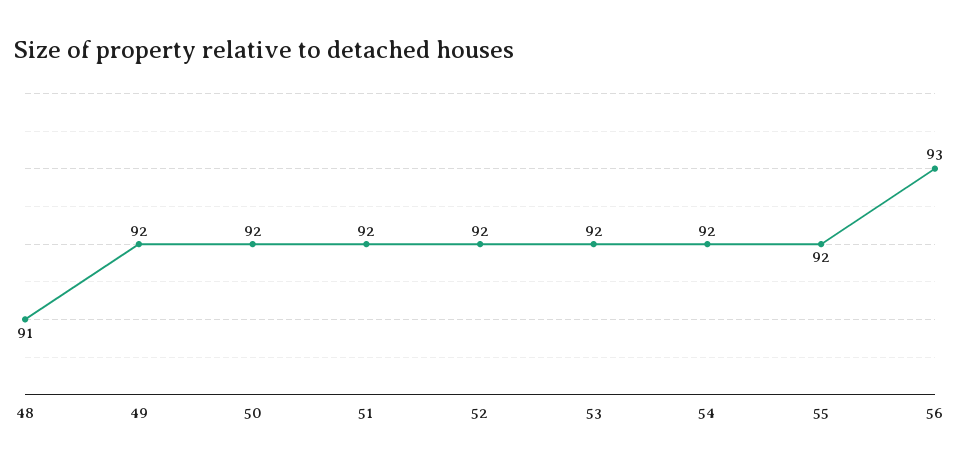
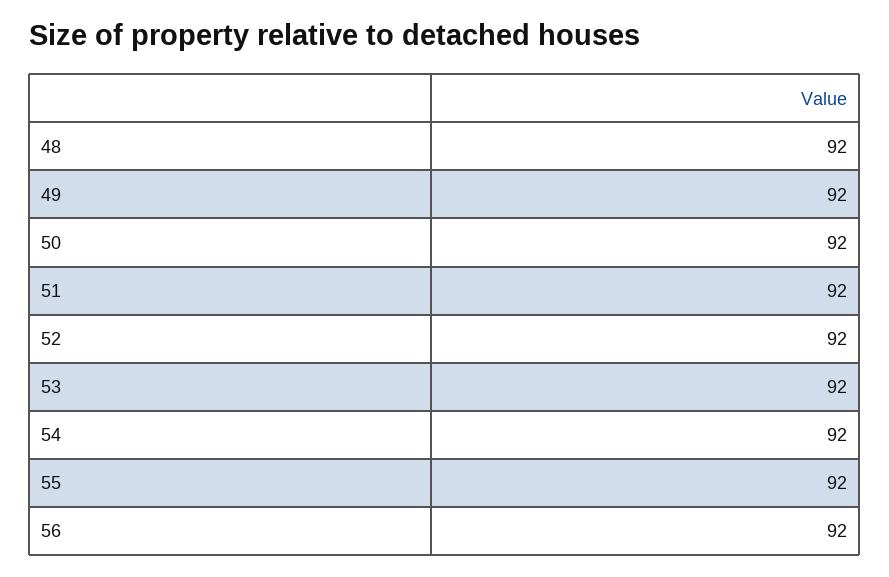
48: 91 -> 92
56: 93 -> 92

